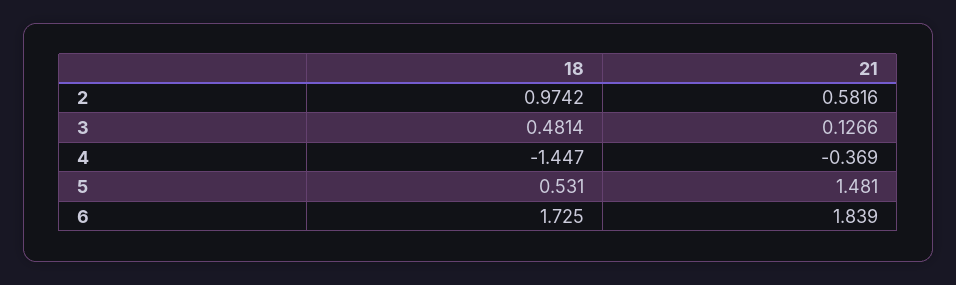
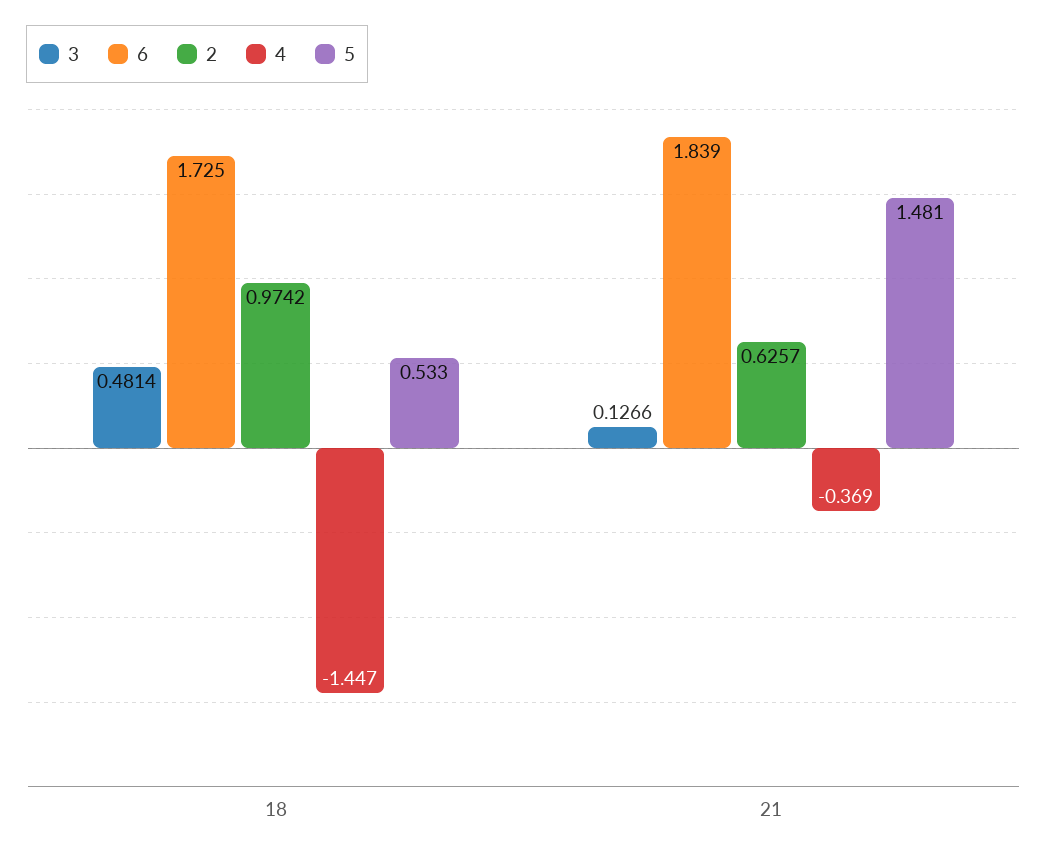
2, 21: 0.5816 -> 0.6257
5, 18: 0.531 -> 0.533

